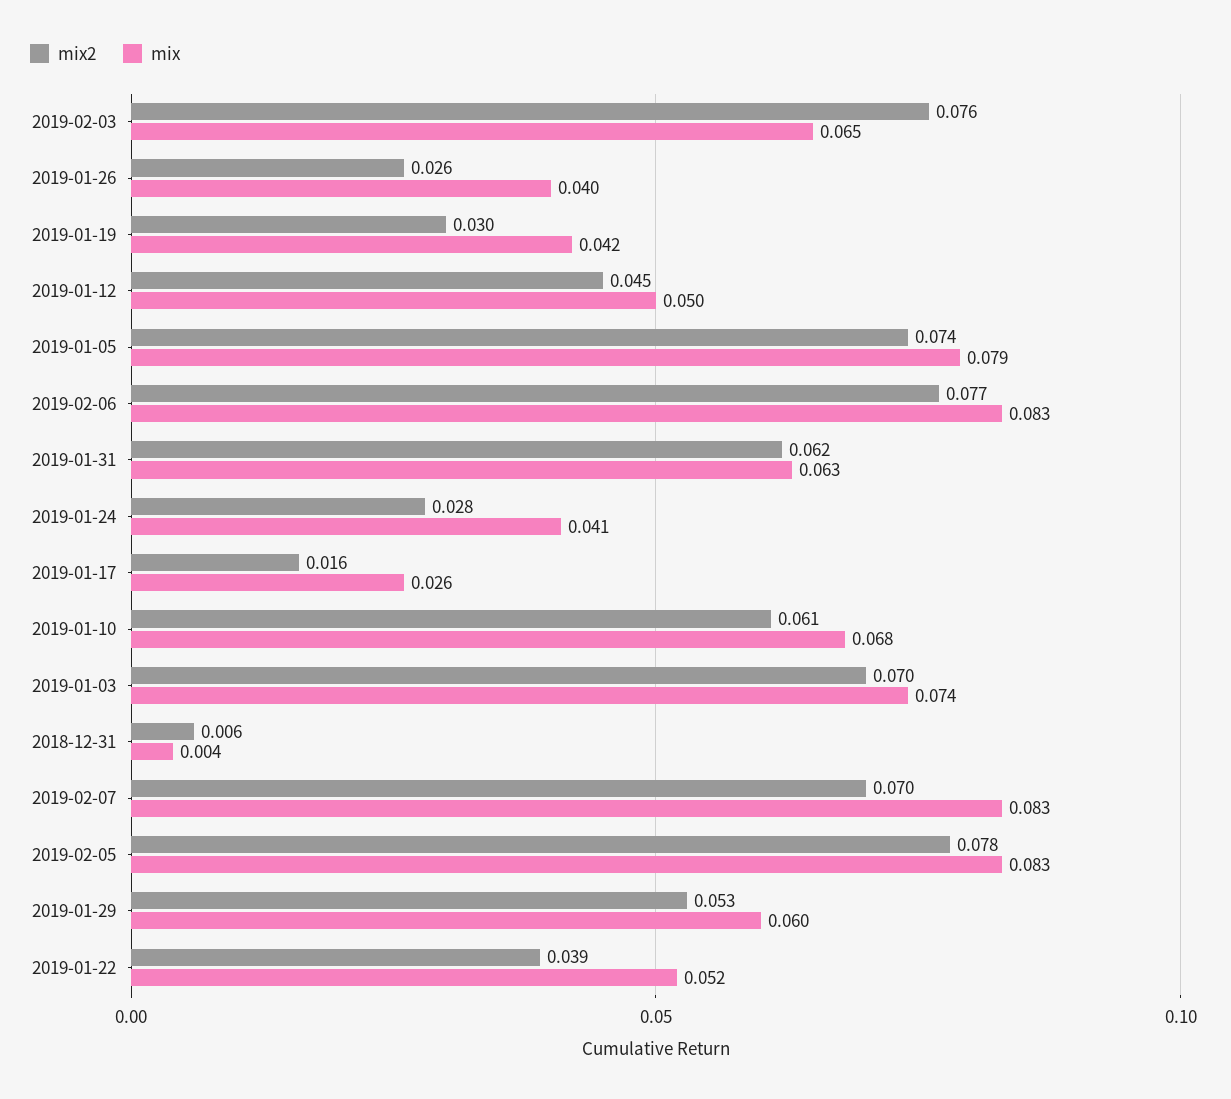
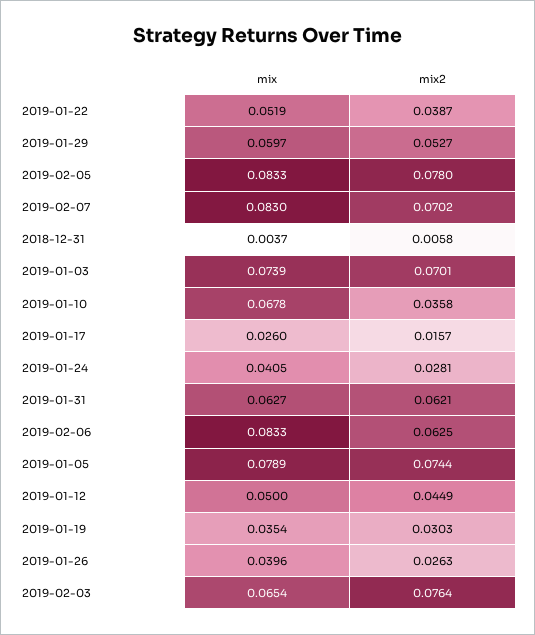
mix, 2019-01-19: 0.042 -> 0.0354
mix2, 2019-02-06: 0.077 -> 0.0625
mix2, 2019-01-10: 0.061 -> 0.0358

